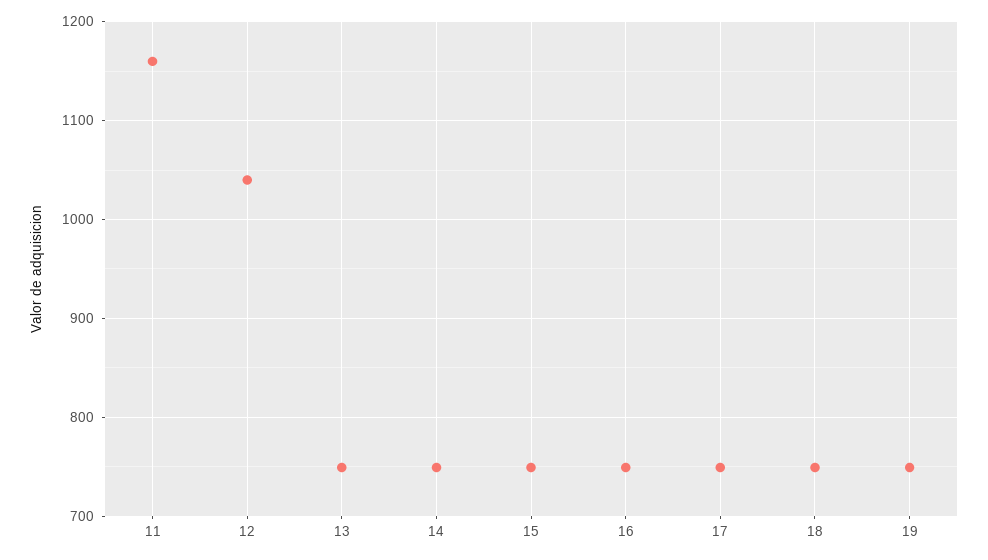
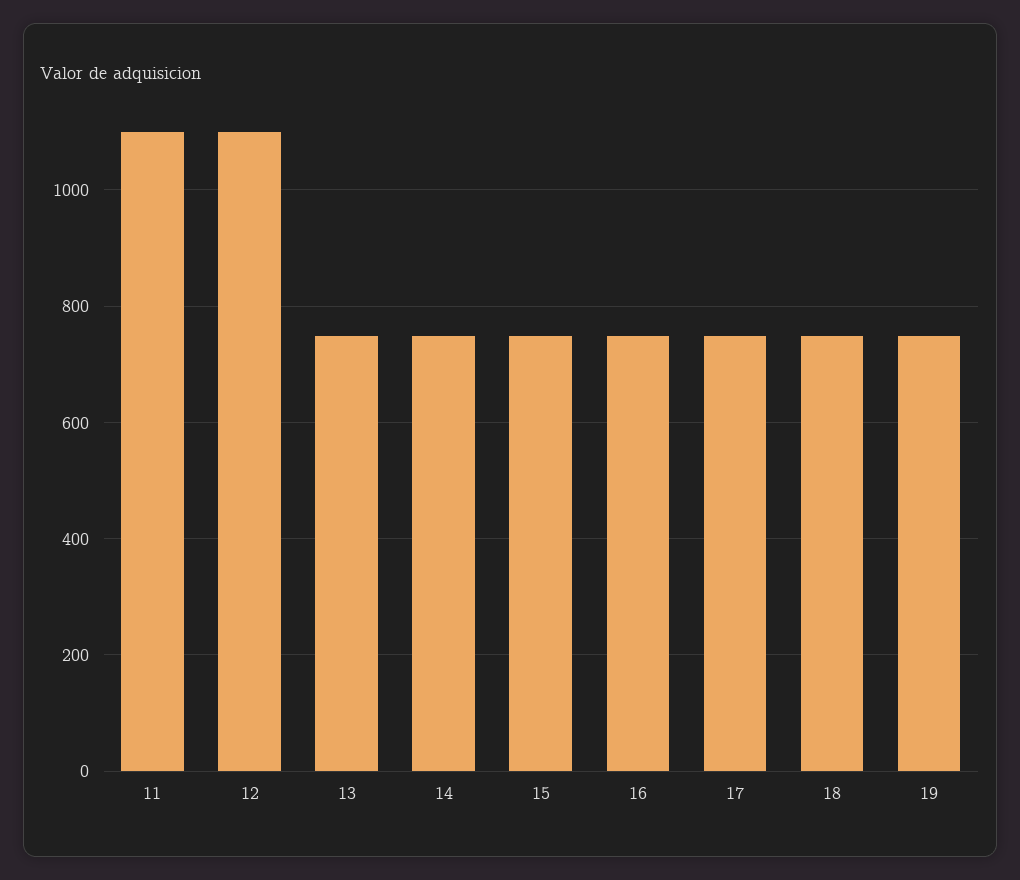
11: 1160 -> 1100
12: 1040 -> 1100

